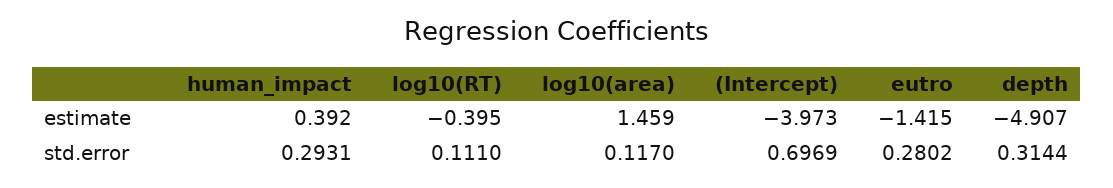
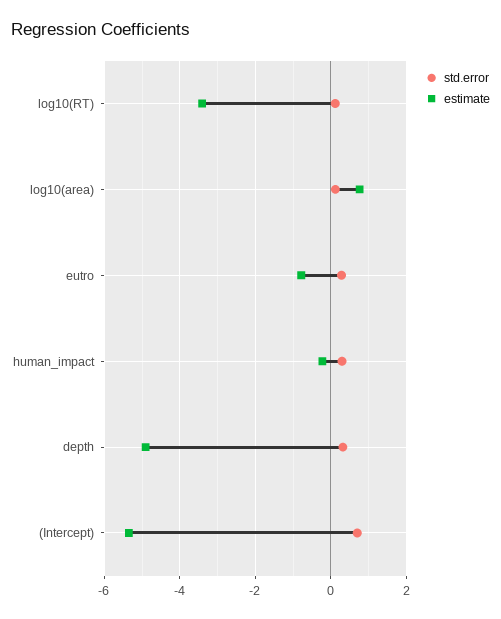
estimate, human_impact: 0.392 -> -0.2
estimate, log10(RT): -0.395 -> -3.4
estimate, log10(area): 1.459 -> 0.8
estimate, (Intercept): -3.973 -> -5.4
estimate, eutro: -1.415 -> -0.8

